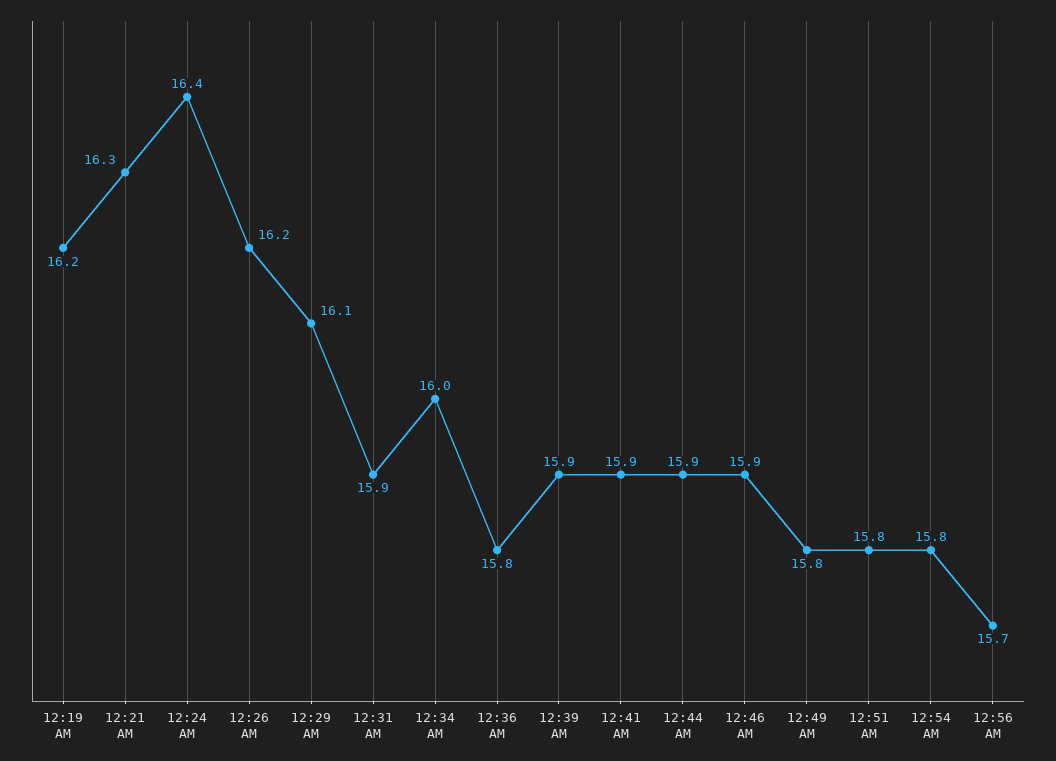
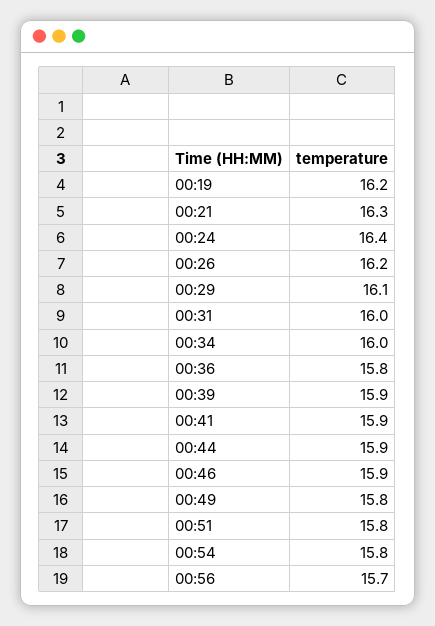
12:31 AM: 15.9 -> 16

